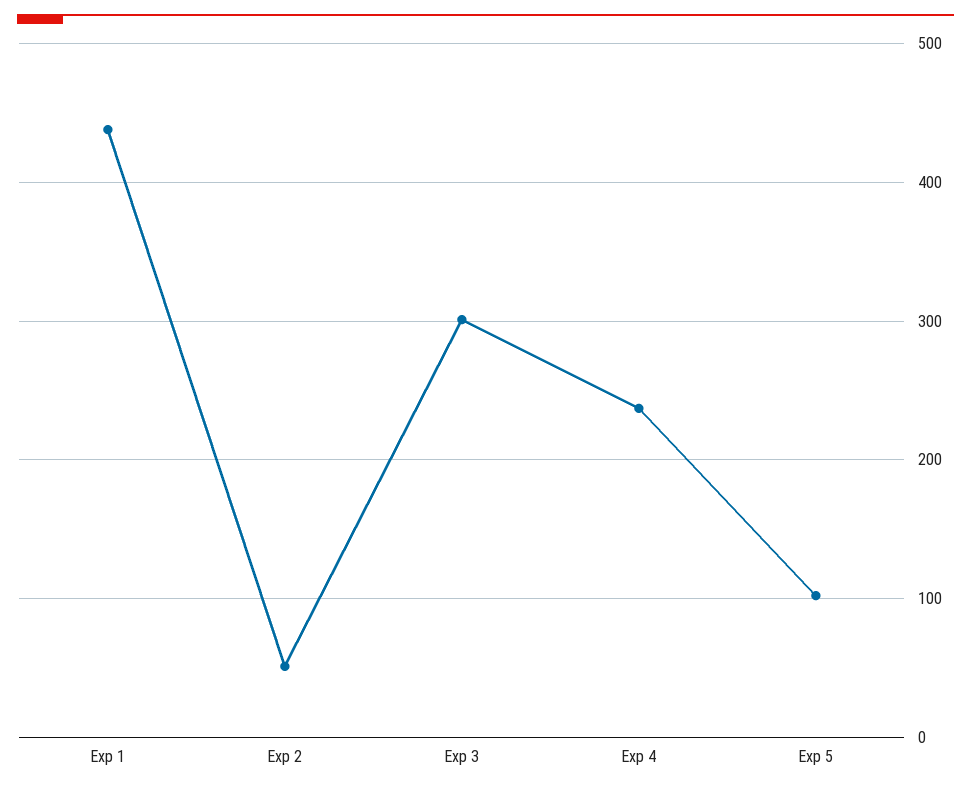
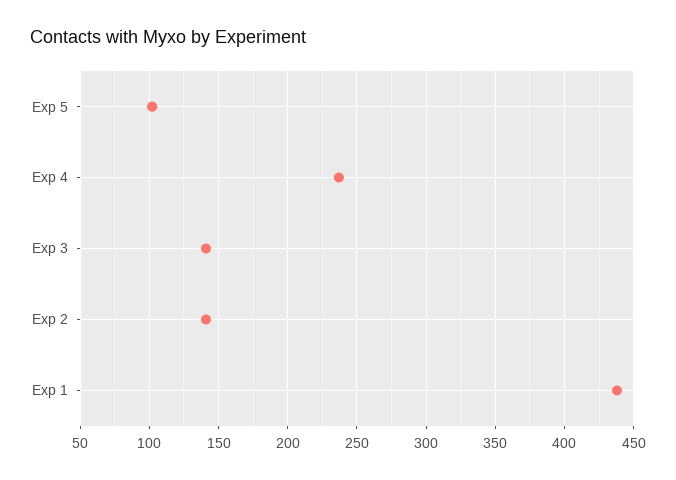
Exp 2: 50 -> 140
Exp 3: 300 -> 140

